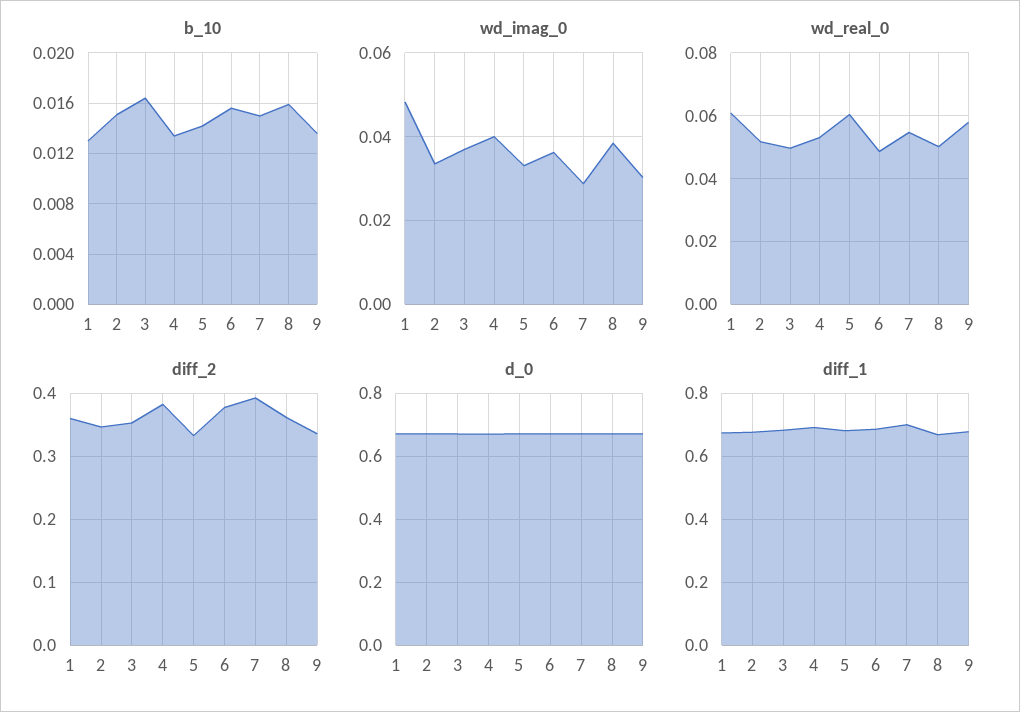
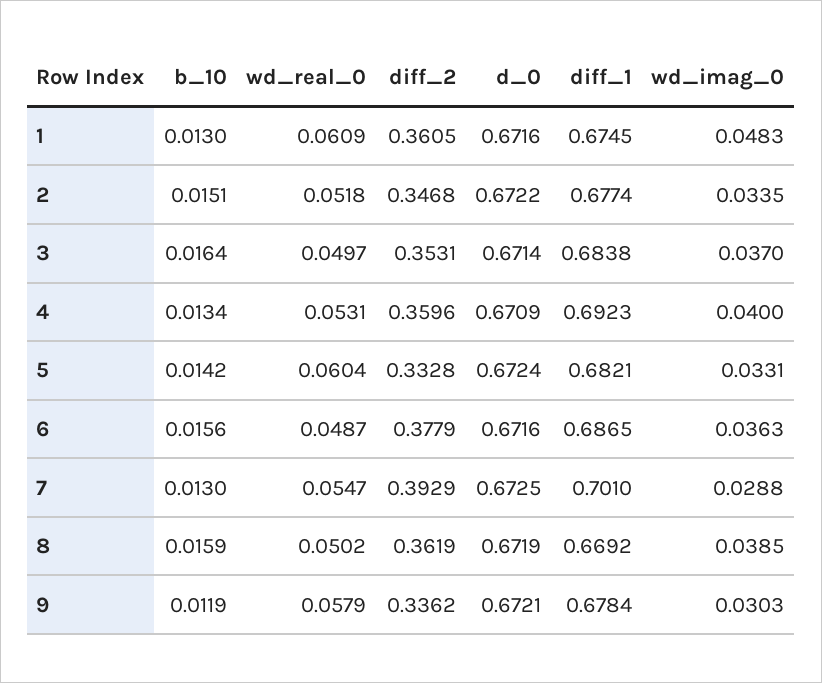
b_10, 7: 0.015 -> 0.013
b_10, 9: 0.0135 -> 0.0119
diff_2, 4: 0.38 -> 0.3596

